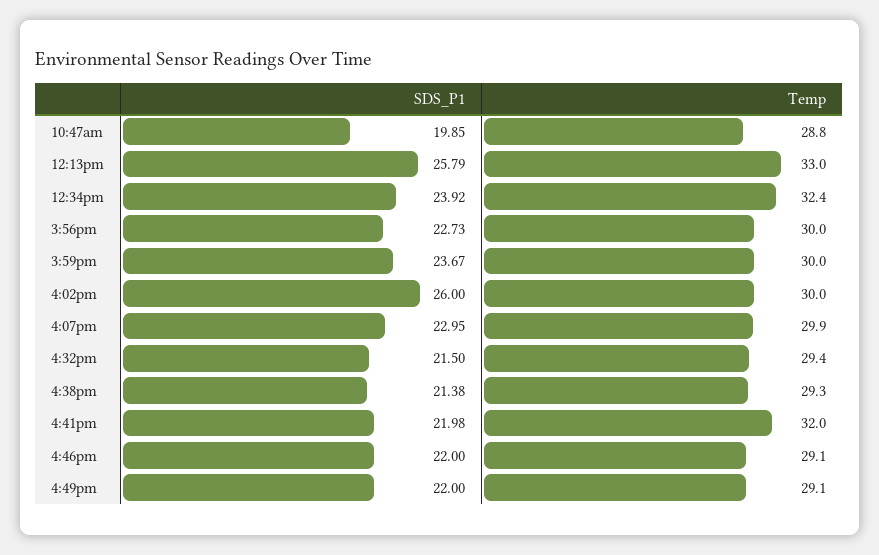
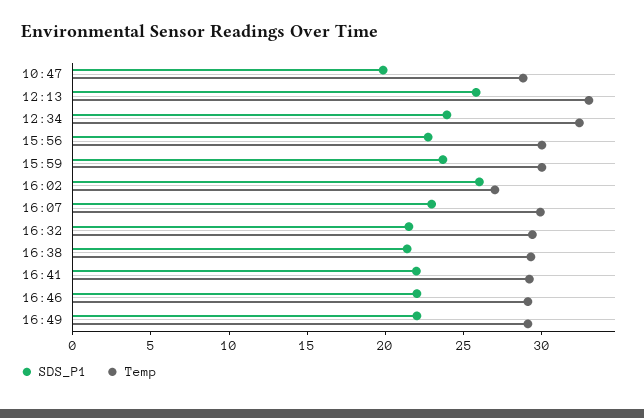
Temp, 4:02pm: 30 -> 27
Temp, 4:41pm: 32 -> 29

